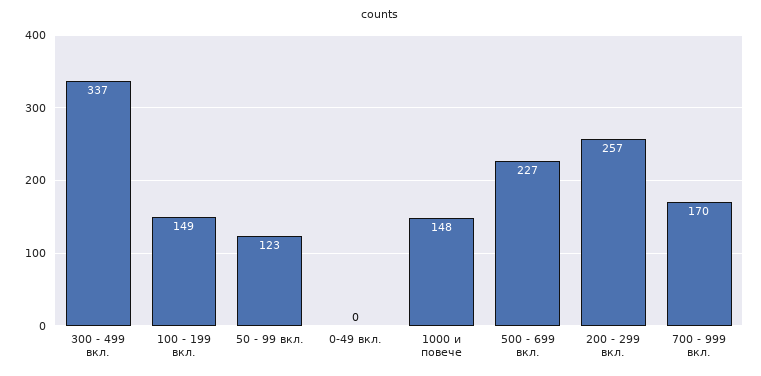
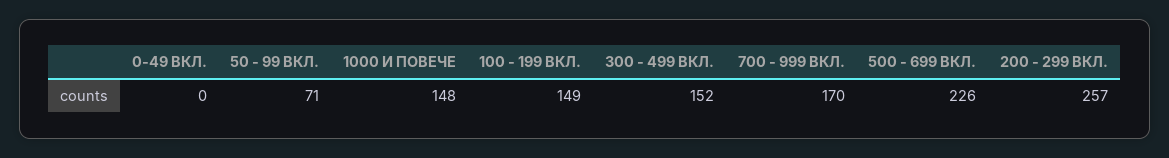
300 - 499 вкл.: 337 -> 152
50 - 99 вкл.: 123 -> 71
500 - 699 вкл.: 227 -> 226

